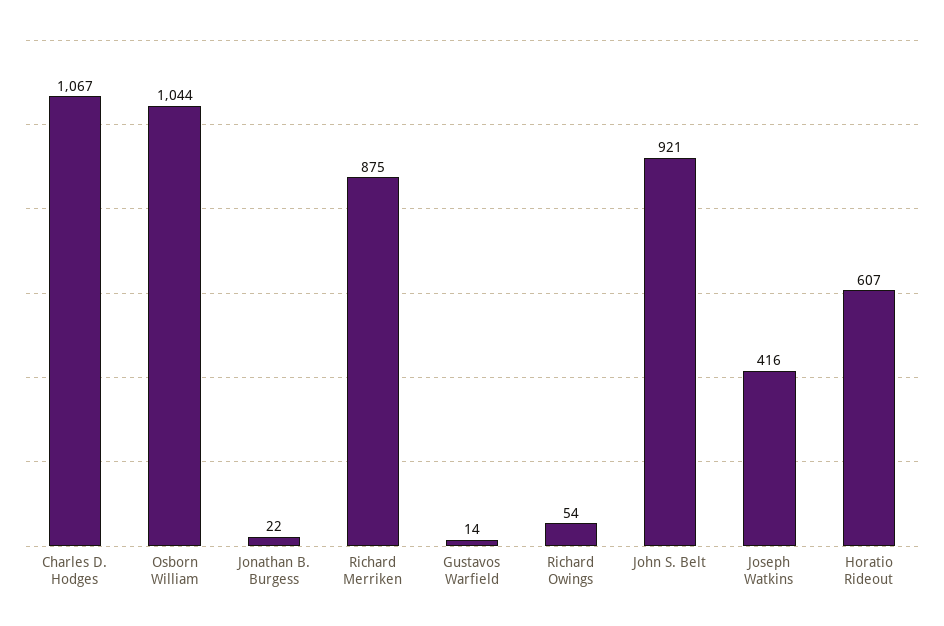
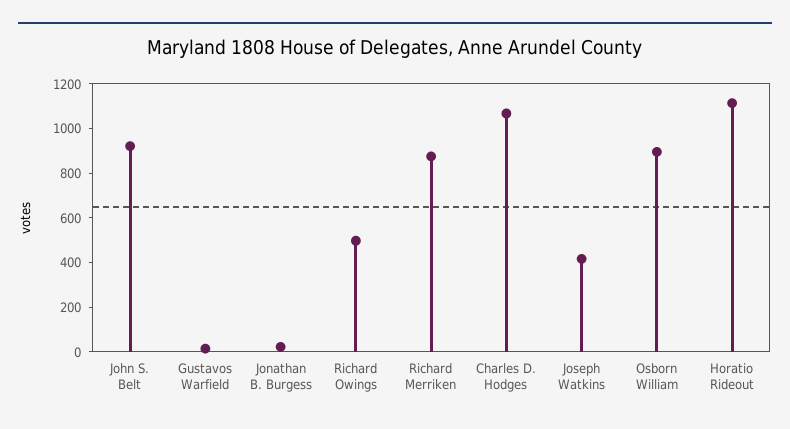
Osborn William: 1044 -> 900
Richard Owings: 54 -> 500
Horatio Rideout: 607 -> 1100

